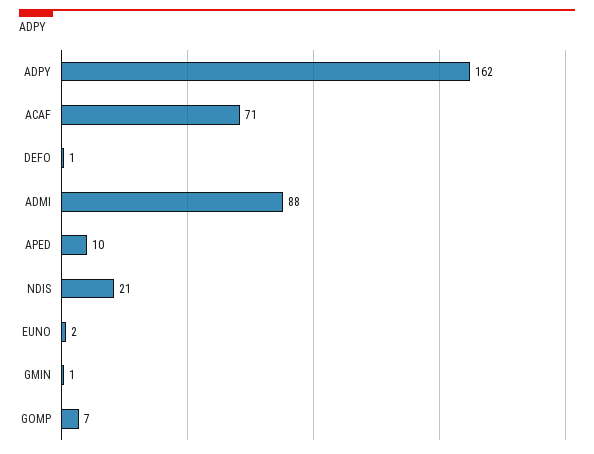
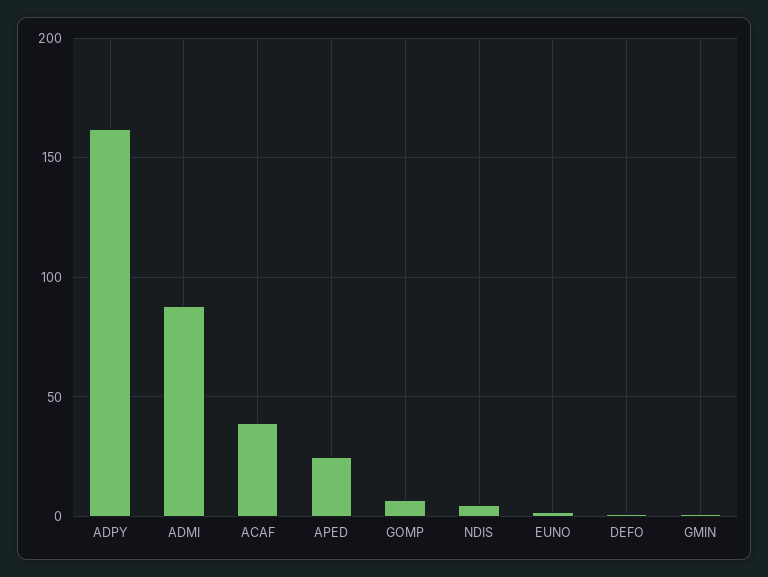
ACAF: 71 -> 40
APED: 10 -> 25
NDIS: 21 -> 5

